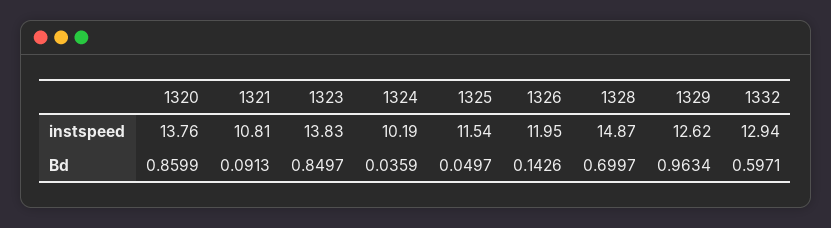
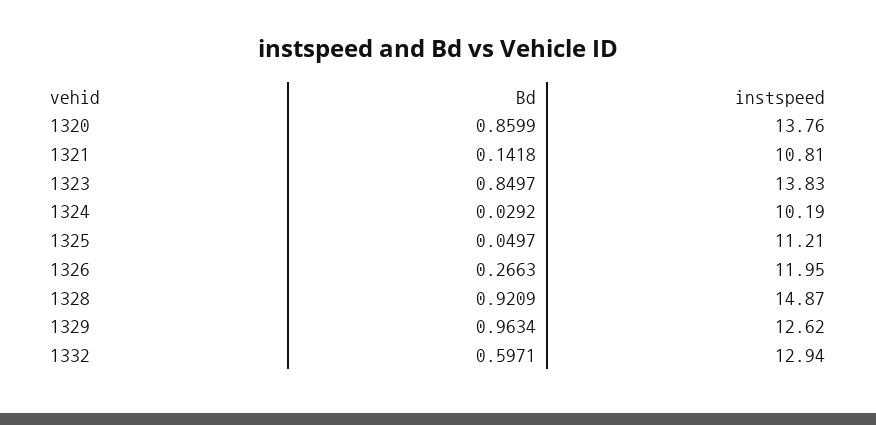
1325, instspeed: 11.54 -> 11.21
1321, Bd: 0.0913 -> 0.1418
1324, Bd: 0.0359 -> 0.0292
1326, Bd: 0.1426 -> 0.2663
1328, Bd: 0.6997 -> 0.9209

